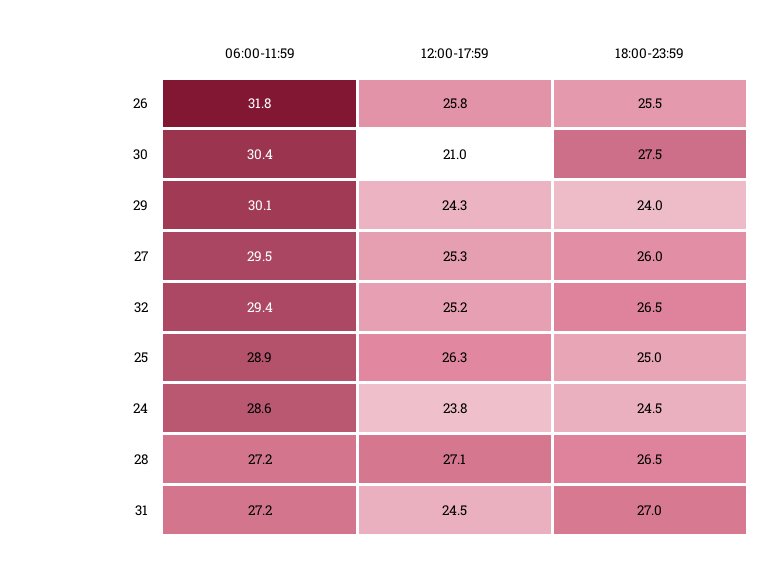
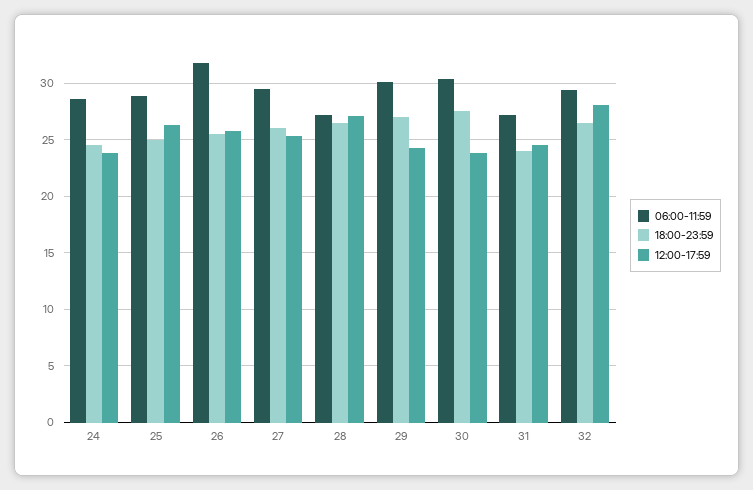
12:00-17:59, 30: 21 -> 24
18:00-23:59, 29: 24 -> 27
12:00-17:59, 32: 25.2 -> 28
18:00-23:59, 31: 27 -> 24

